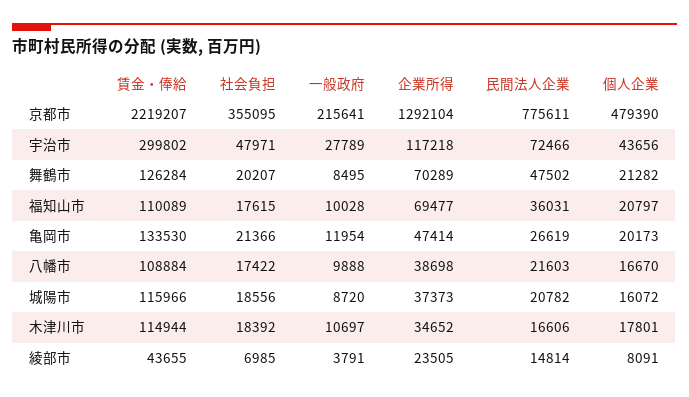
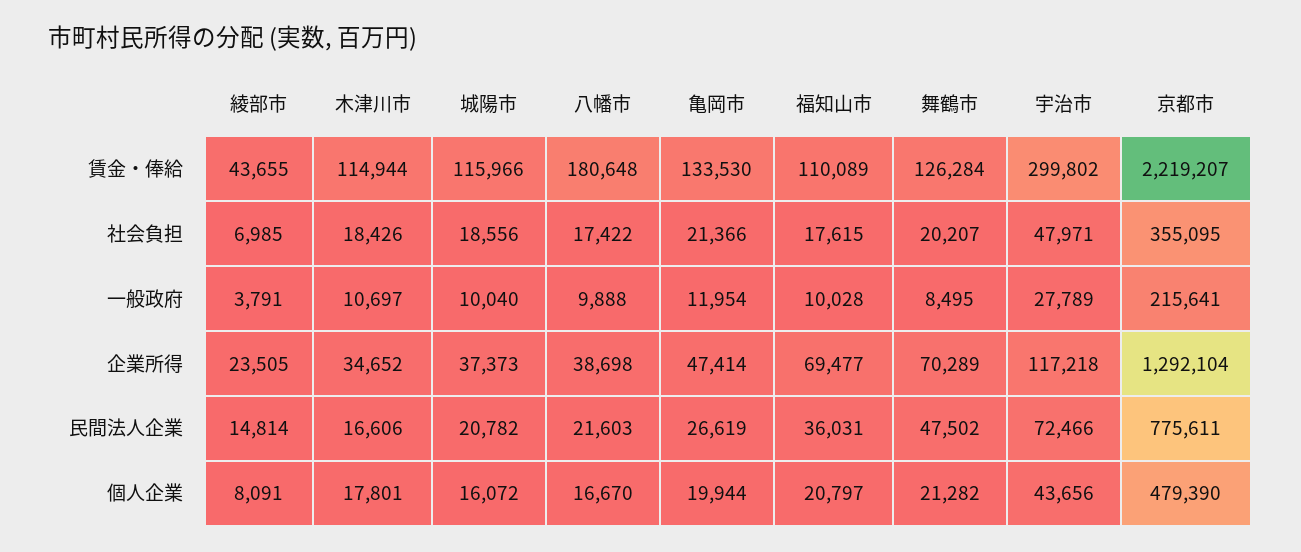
個人企業, 亀岡市: 20173 -> 19944
賃金・俸給, 八幡市: 108884 -> 180648
一般政府, 城陽市: 8720 -> 10040
社会負担, 木津川市: 18392 -> 18426

